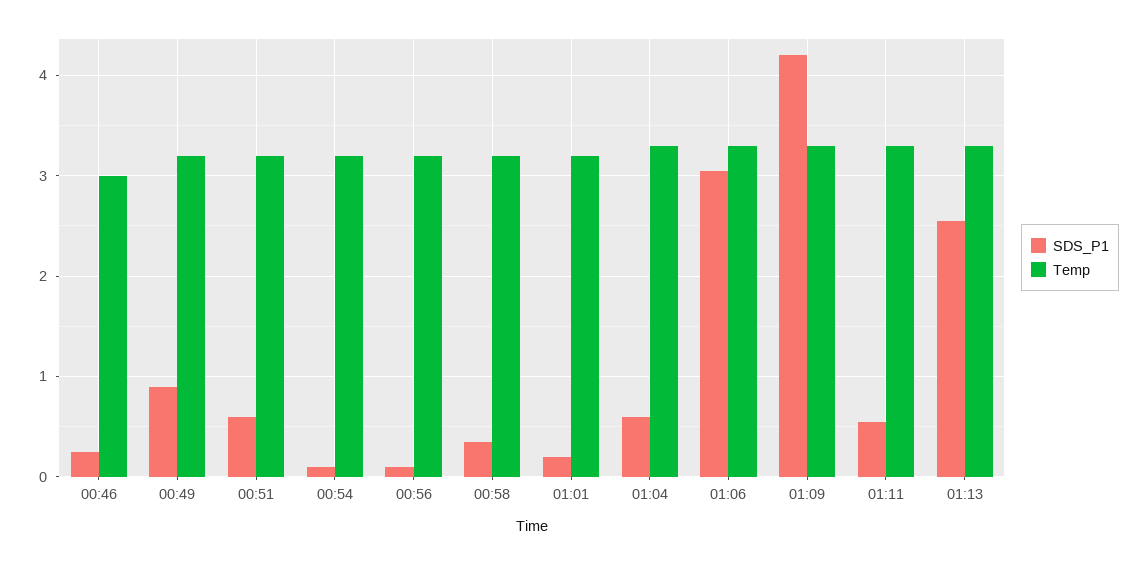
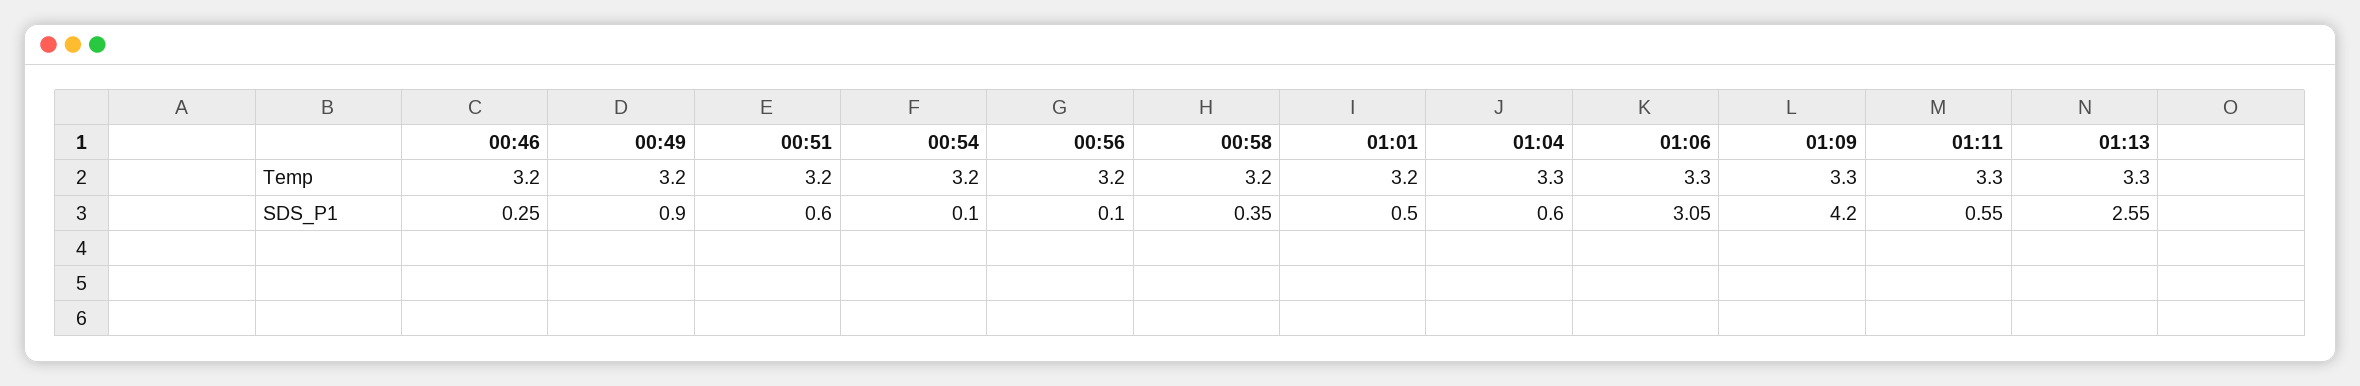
Temp, 00:46: 3 -> 3.2
SDS_P1, 01:01: 0.2 -> 0.5

